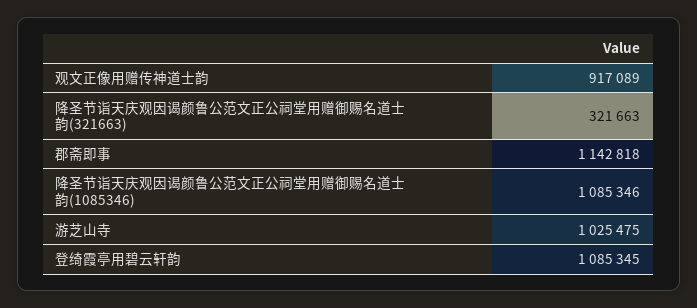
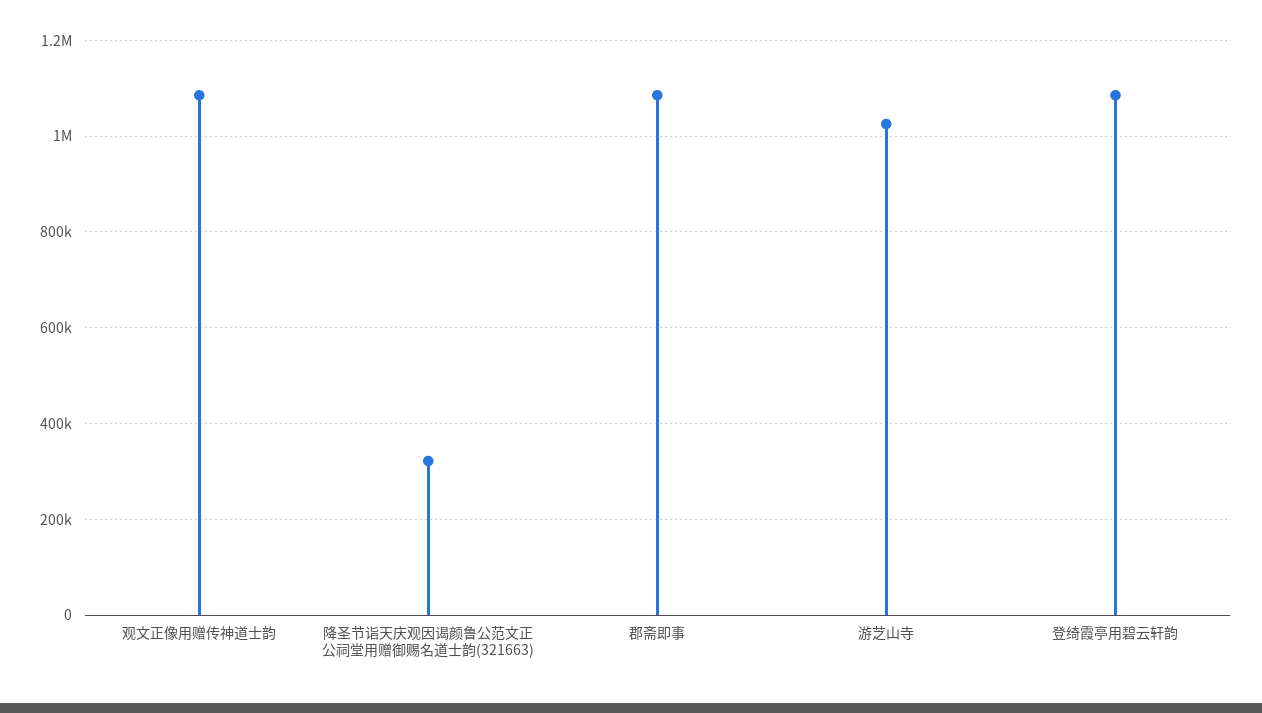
观文正像用赠传神道士韵: 917089 -> 1080000
郡斋即事: 1142818 -> 1080000
降圣节诣天庆观因谒颜鲁公范文正公祠堂用赠御赐名道士韵(1085346): 1085346 -> none

